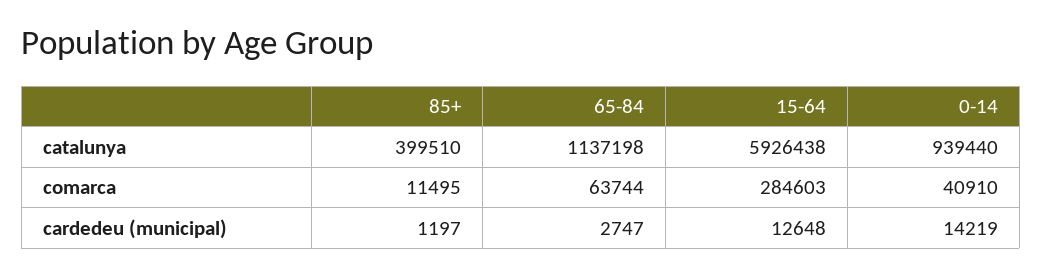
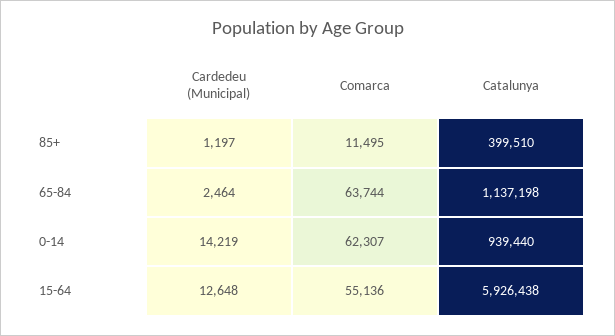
15-64, comarca: 284603 -> 55136
0-14, comarca: 40910 -> 62307
65-84, cardedeu (municipal): 2747 -> 2464

